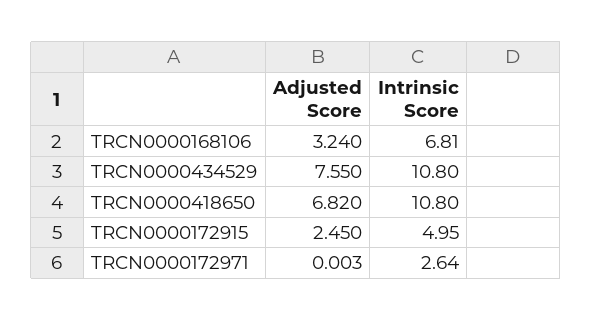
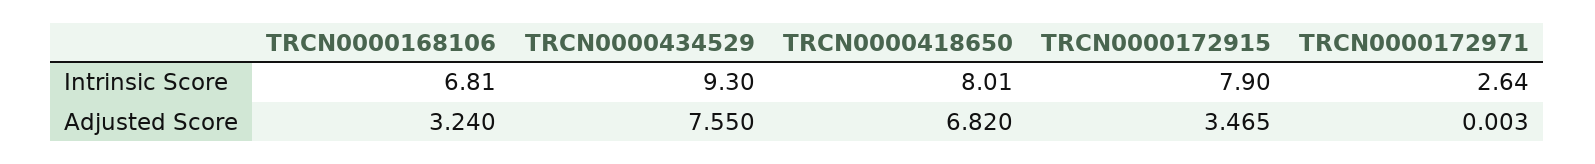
Intrinsic Score, TRCN0000434529: 10.8 -> 9.3
Intrinsic Score, TRCN0000418650: 10.8 -> 8.01
Adjusted Score, TRCN0000172915: 2.45 -> 3.465
Intrinsic Score, TRCN0000172915: 4.95 -> 7.9

